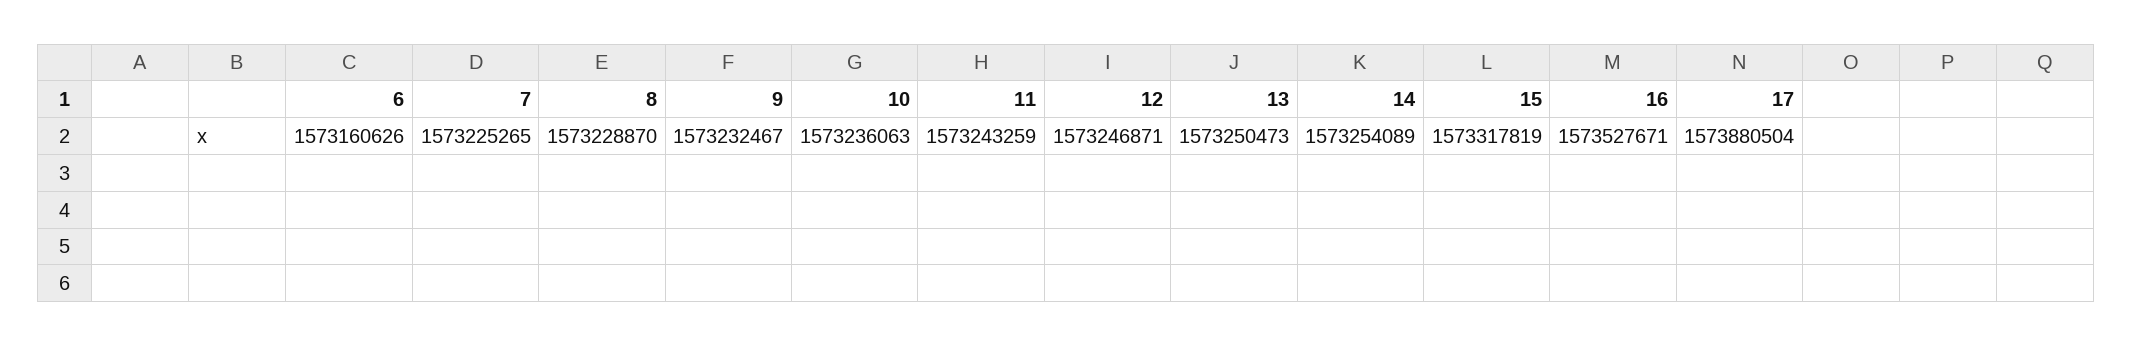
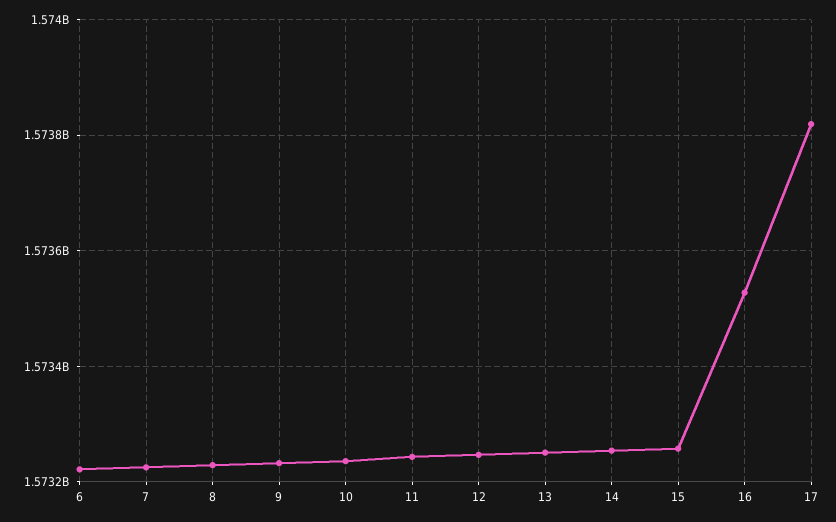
6: 1573160626 -> 1573220000
15: 1573317819 -> 1573260000
17: 1573880504 -> 1573820000

